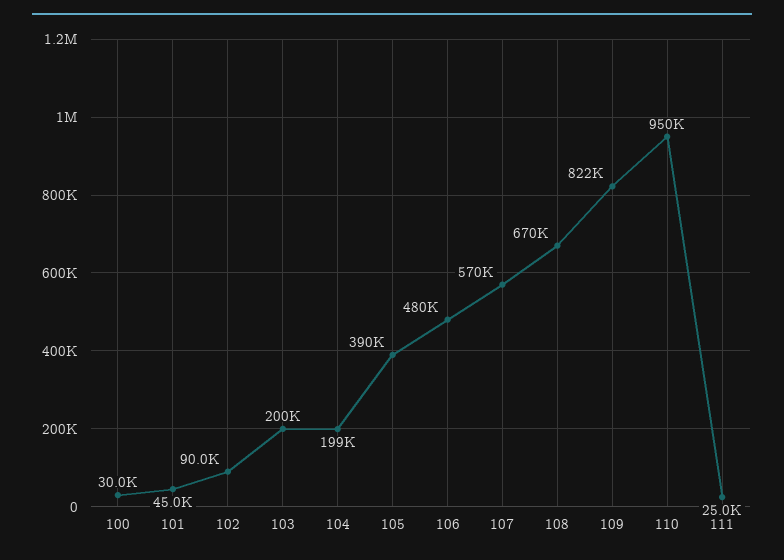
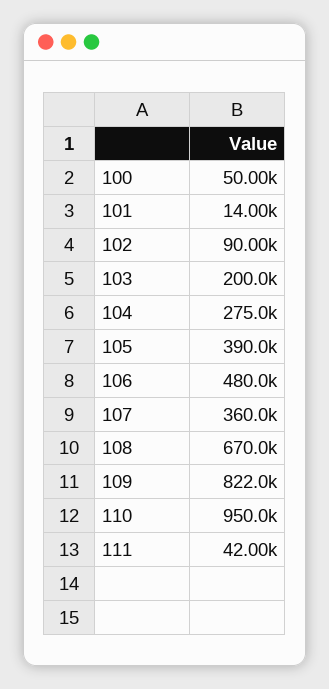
100: 30000 -> 50000
101: 45000 -> 14000
104: 199000 -> 275000
107: 570000 -> 360000
111: 25000 -> 42000

